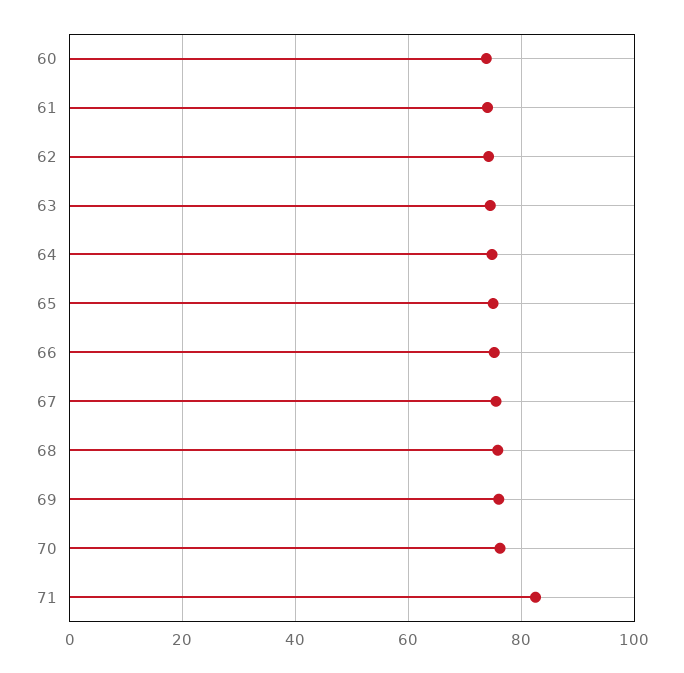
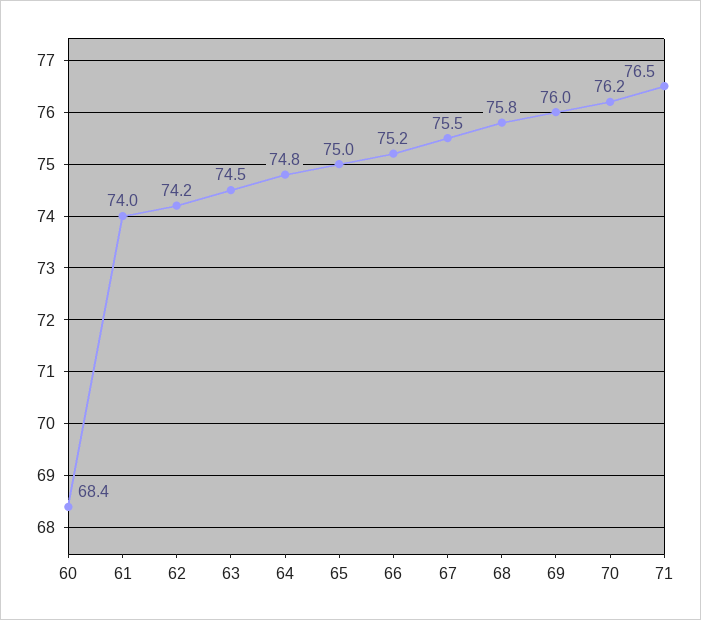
60: 74 -> 68.4
71: 82 -> 76.5

